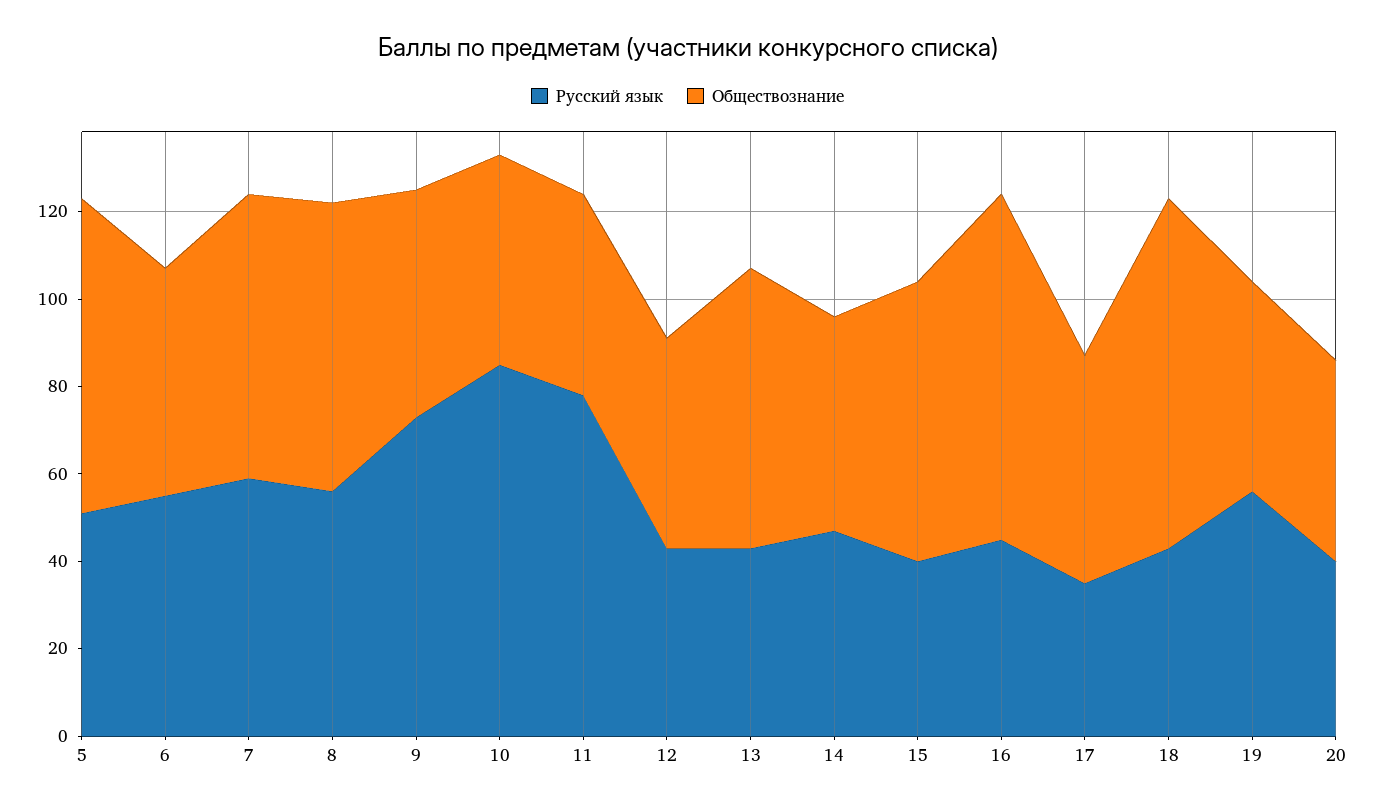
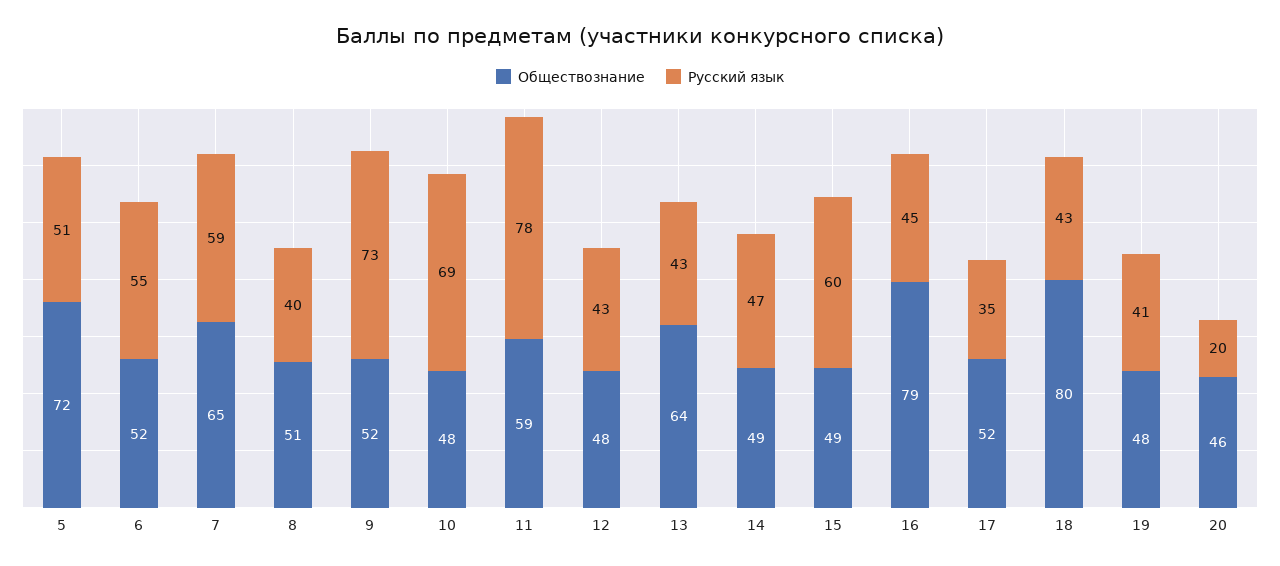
Русский язык, 8: 55 -> 40
Обществознание, 8: 65 -> 51
Русский язык, 10: 85 -> 69
Обществознание, 11: 45 -> 59
Русский язык, 15: 40 -> 60
Обществознание, 15: 65 -> 49
Русский язык, 19: 55 -> 41
Русский язык, 20: 40 -> 20

